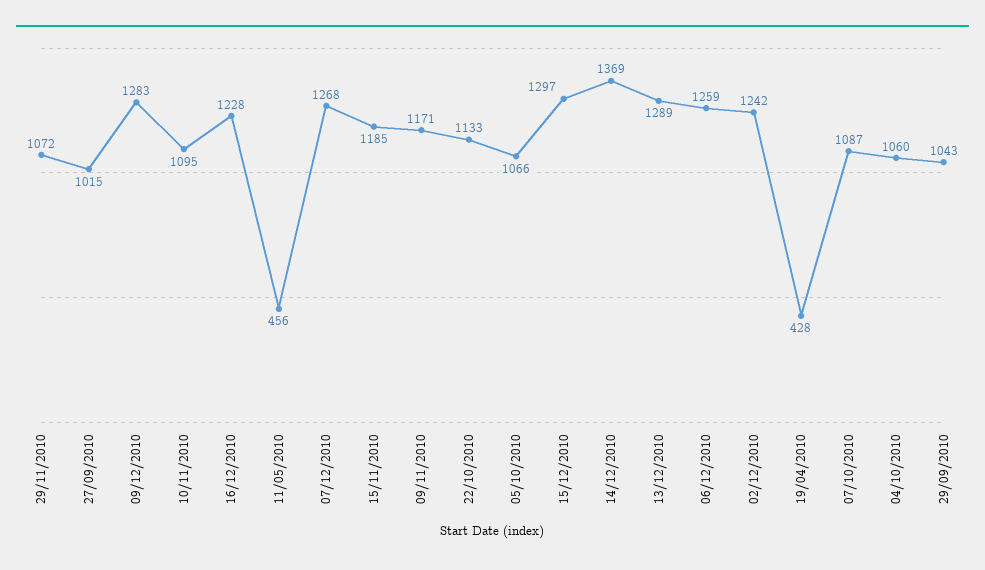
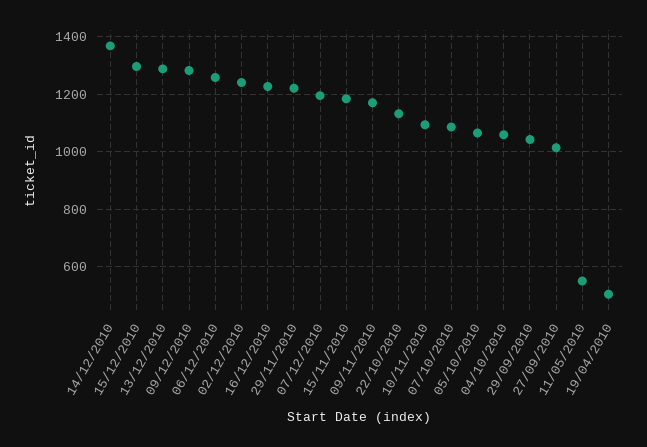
29/11/2010: 1072 -> 1225
11/05/2010: 456 -> 550
07/12/2010: 1268 -> 1200
19/04/2010: 428 -> 500

